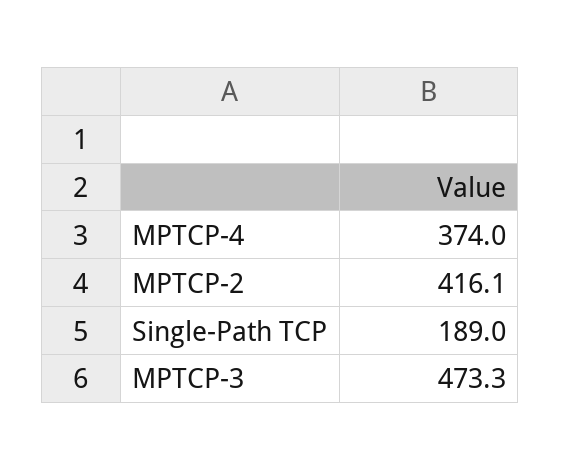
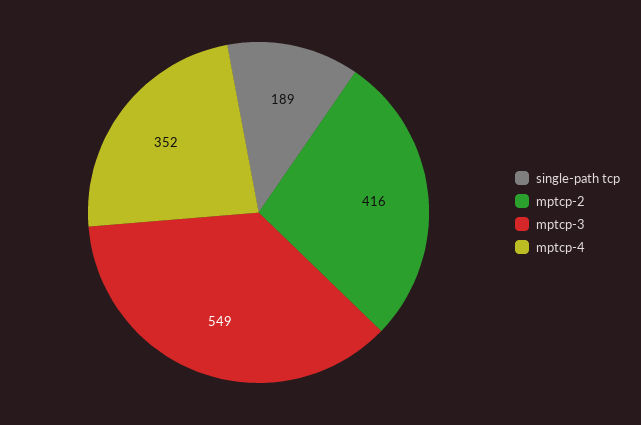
MPTCP-4: 374 -> 352
MPTCP-3: 473.3 -> 549

